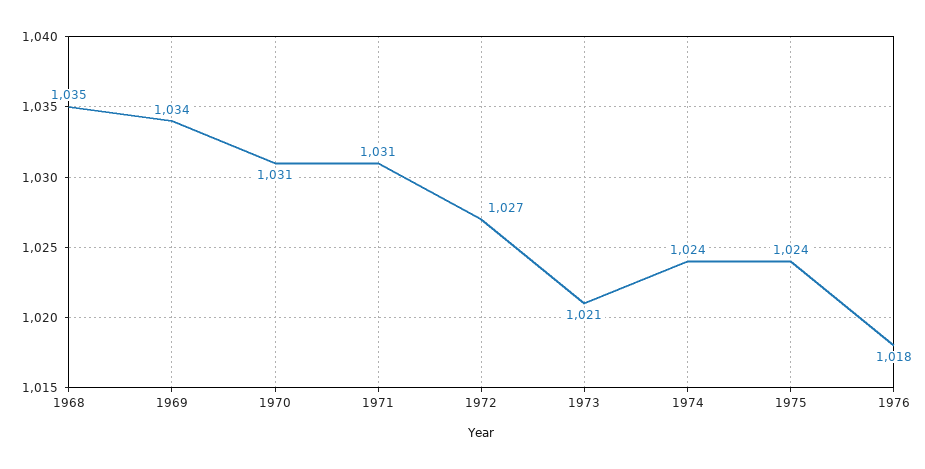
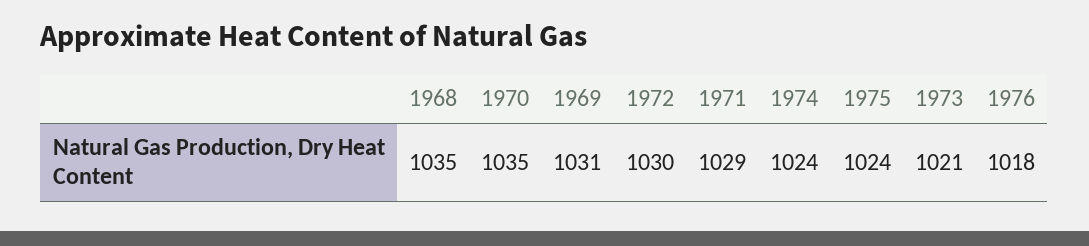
1969: 1034 -> 1031
1970: 1031 -> 1035
1971: 1031 -> 1029
1972: 1027 -> 1030

